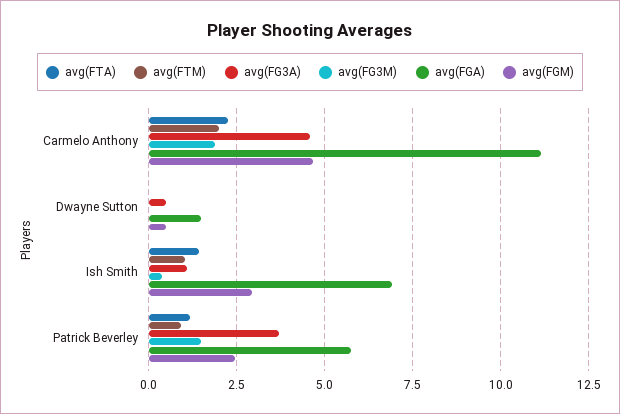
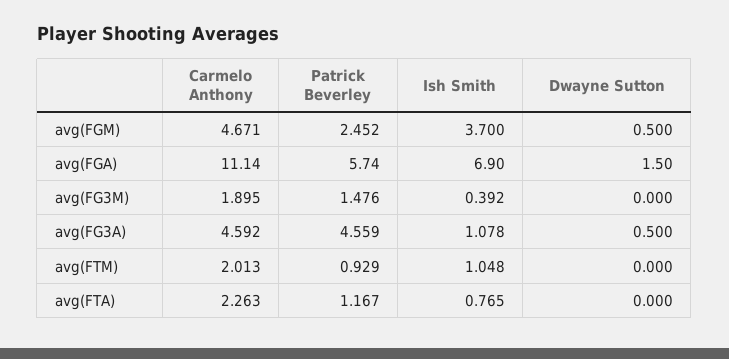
avg(FTA), Ish Smith: 1.5 -> 0.765
avg(FGM), Ish Smith: 3 -> 3.7
avg(FG3A), Patrick Beverley: 3.75 -> 4.559

